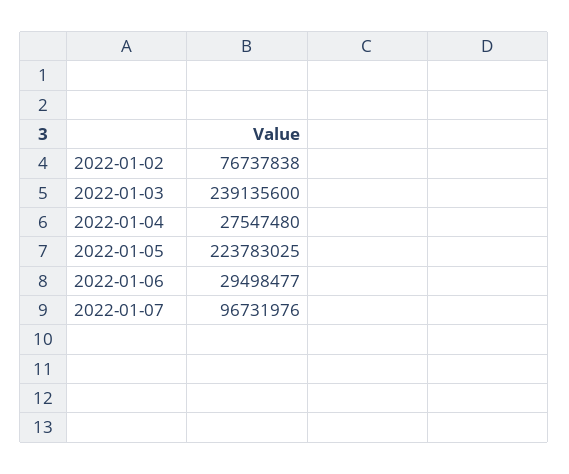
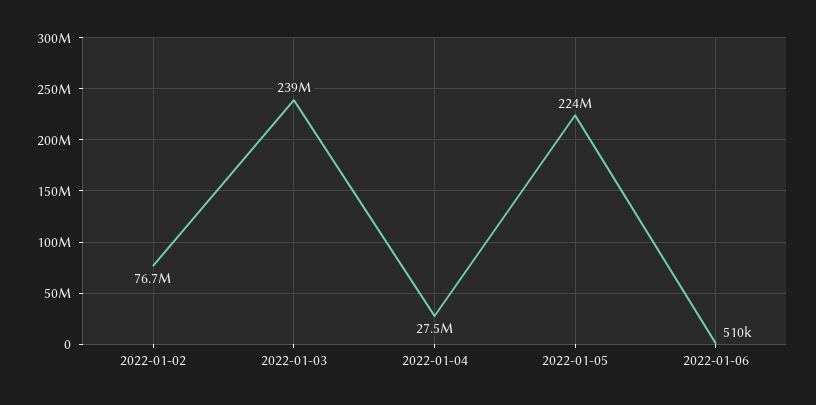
2022-01-06: 29498477 -> 510000
2022-01-07: 96731976 -> none

